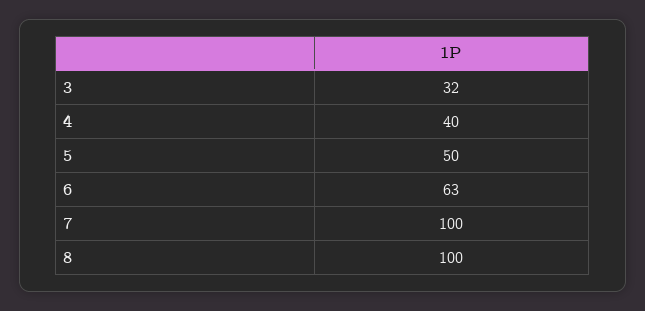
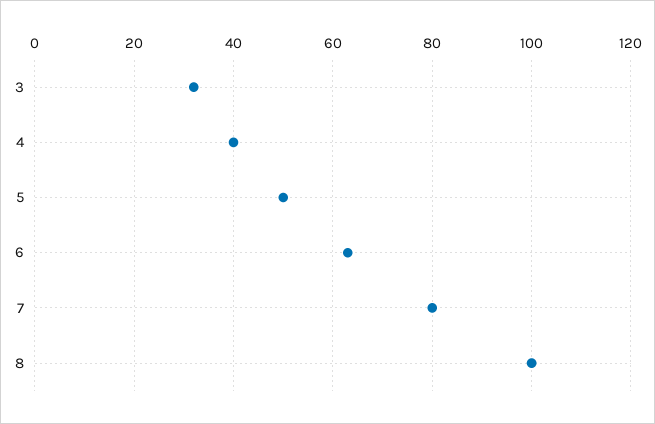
7: 100 -> 80

